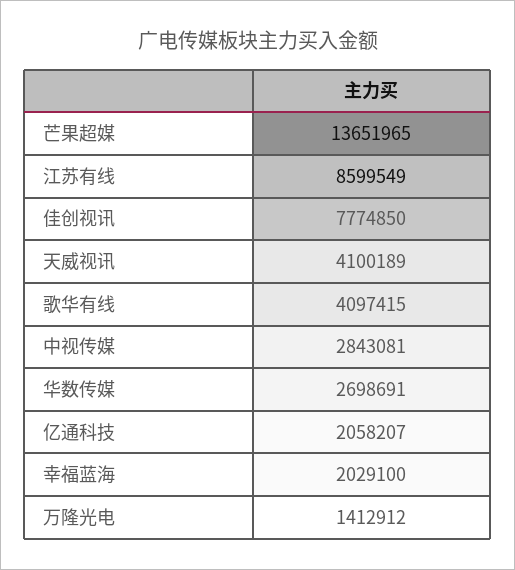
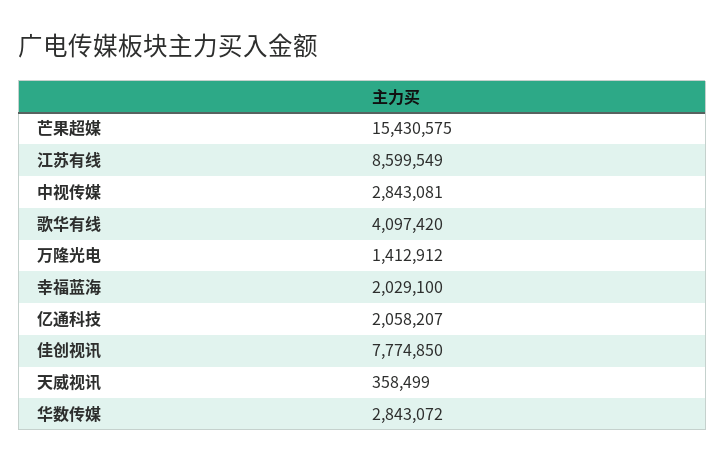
芒果超媒: 13651965 -> 15430575
天威视讯: 4100189 -> 358499
歌华有线: 4097415 -> 4097420
华数传媒: 2698691 -> 2843072

